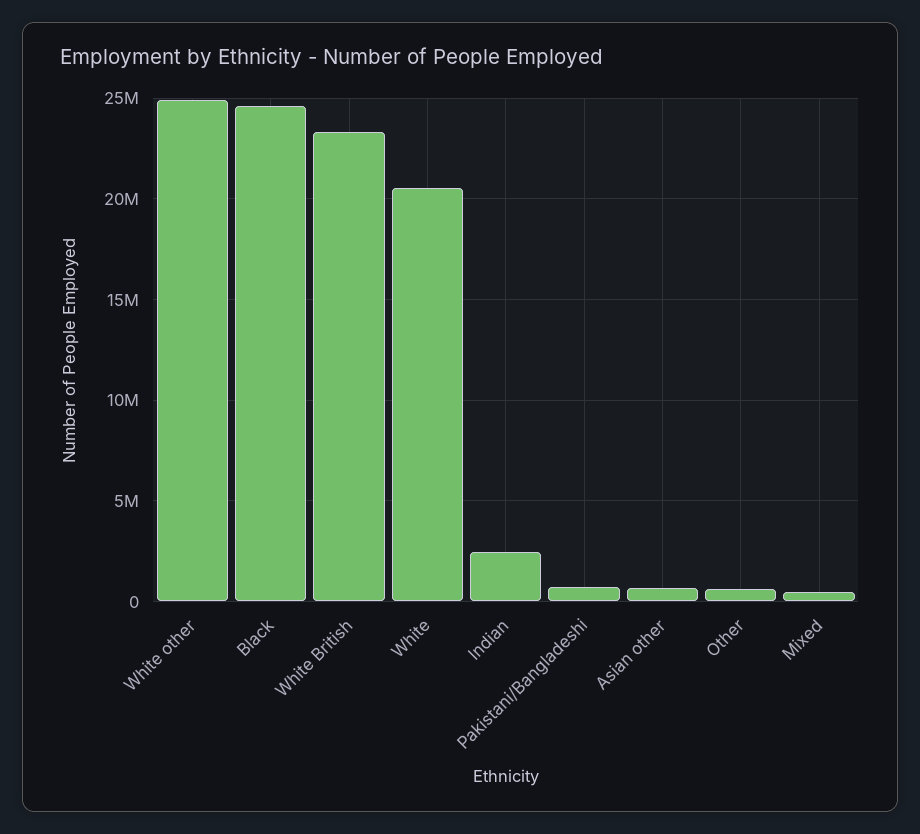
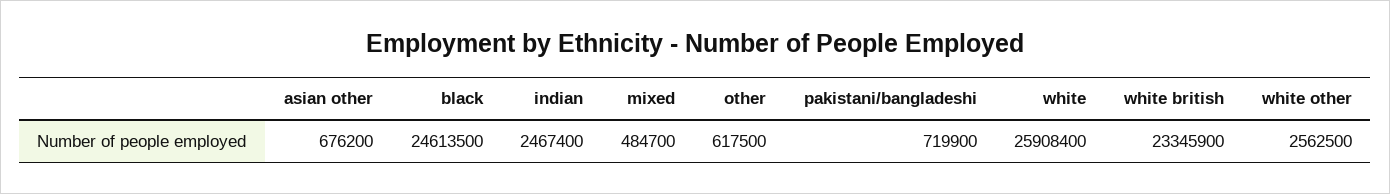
White other: 25000000 -> 2562500
White: 20500000 -> 25908400

